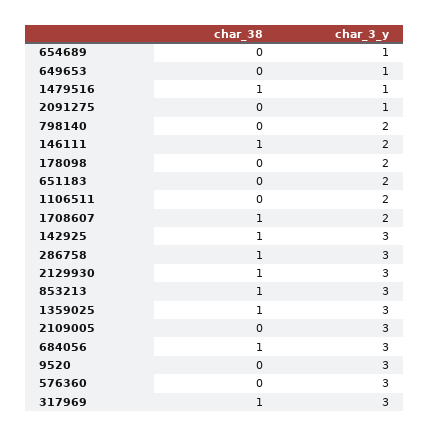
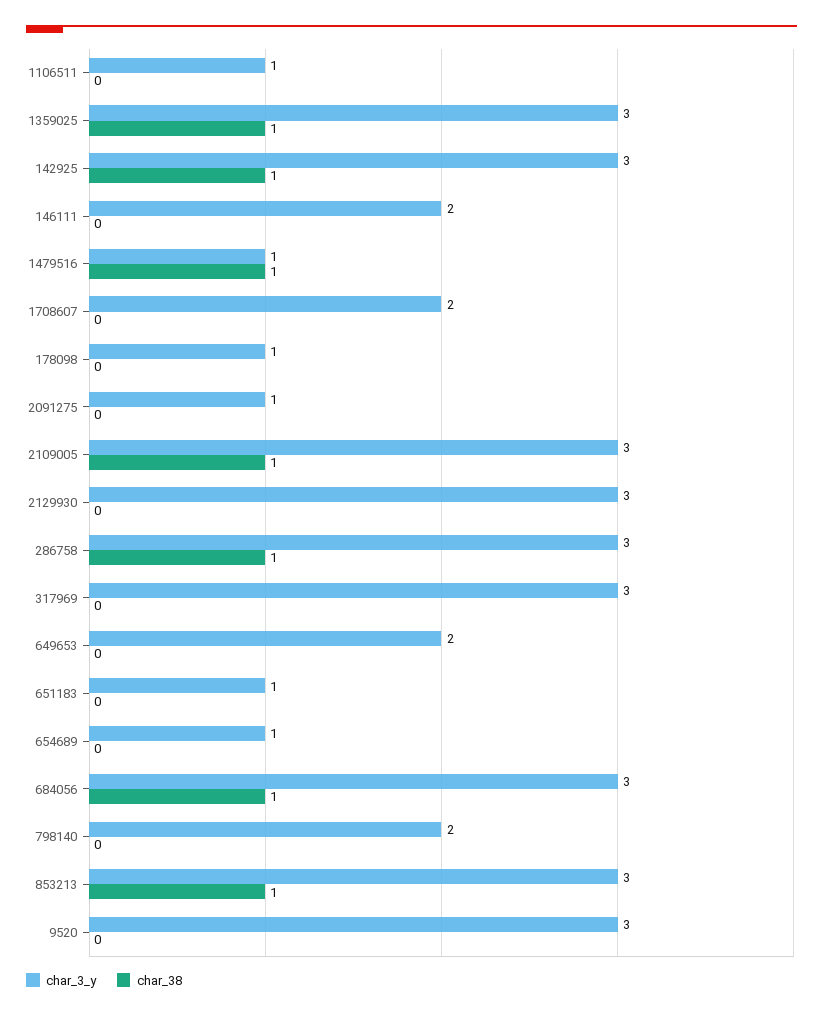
char_3_y, 649653: 1 -> 2
char_38, 146111: 1 -> 0
char_3_y, 178098: 2 -> 1
char_3_y, 651183: 2 -> 1
char_3_y, 1106511: 2 -> 1
char_38, 1708607: 1 -> 0
char_38, 2129930: 1 -> 0
char_38, 2109005: 0 -> 1
char_38, 576360: 0 -> none
char_3_y, 576360: 3 -> none
char_38, 317969: 1 -> 0

